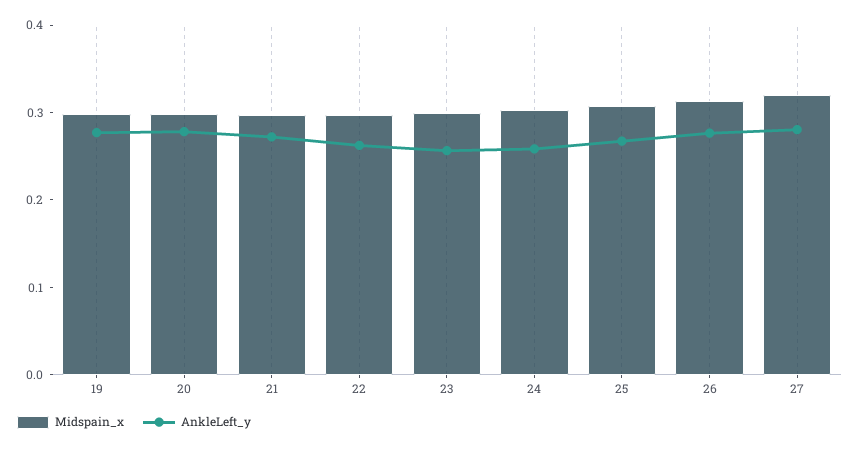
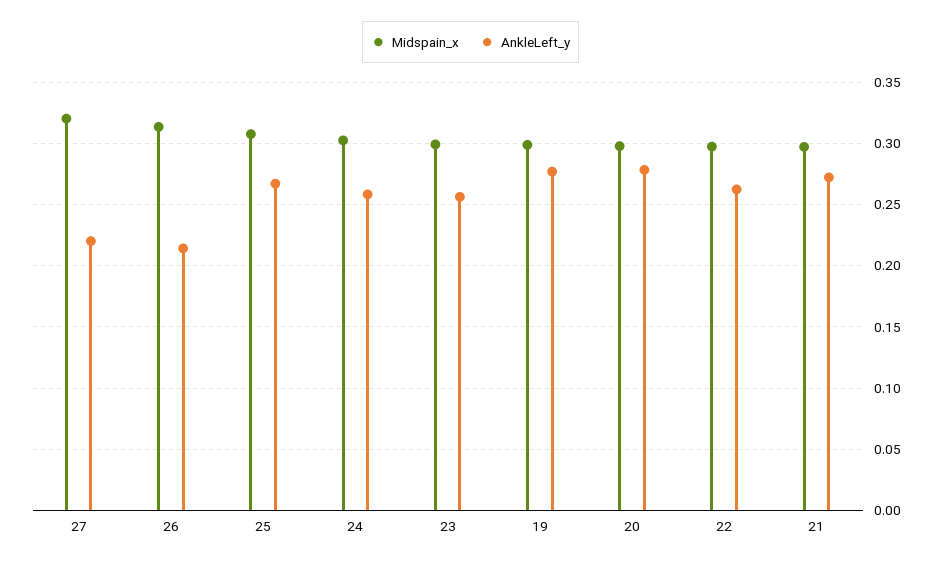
AnkleLeft_y, 26: 0.28 -> 0.215
AnkleLeft_y, 27: 0.28 -> 0.22

